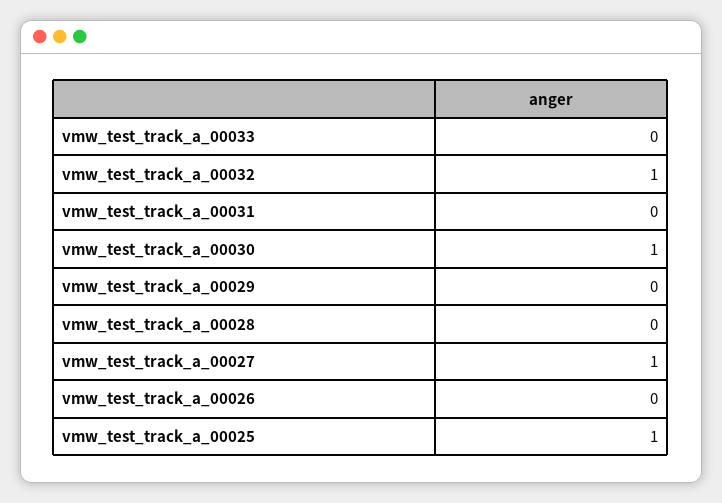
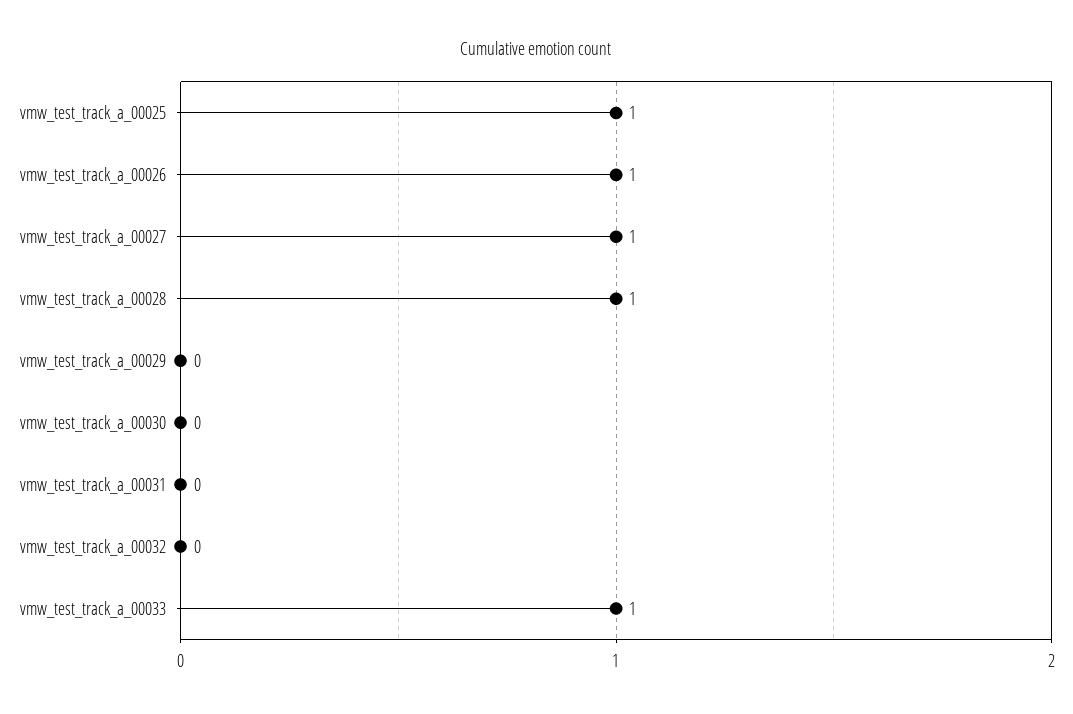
vmw_test_track_a_00033: 0 -> 1
vmw_test_track_a_00032: 1 -> 0
vmw_test_track_a_00030: 1 -> 0
vmw_test_track_a_00028: 0 -> 1
vmw_test_track_a_00026: 0 -> 1

